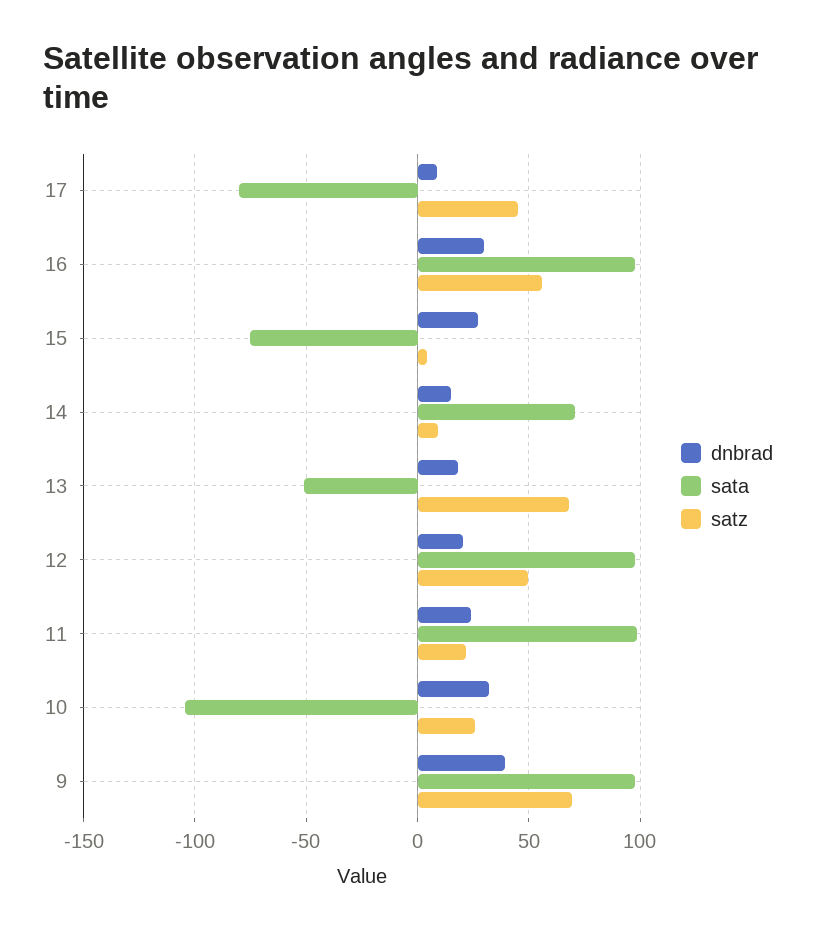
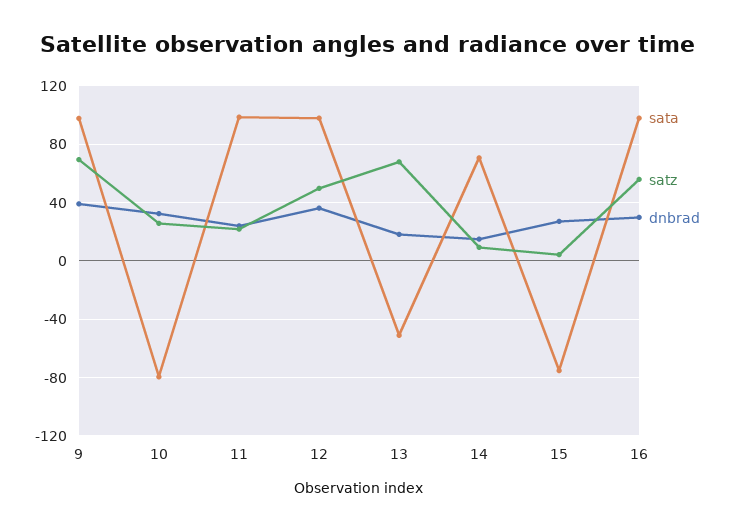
dnbrad, 17: 10 -> none
sata, 17: -80 -> none
satz, 17: 45 -> none
dnbrad, 12: 20 -> 35
sata, 10: -105 -> -80

